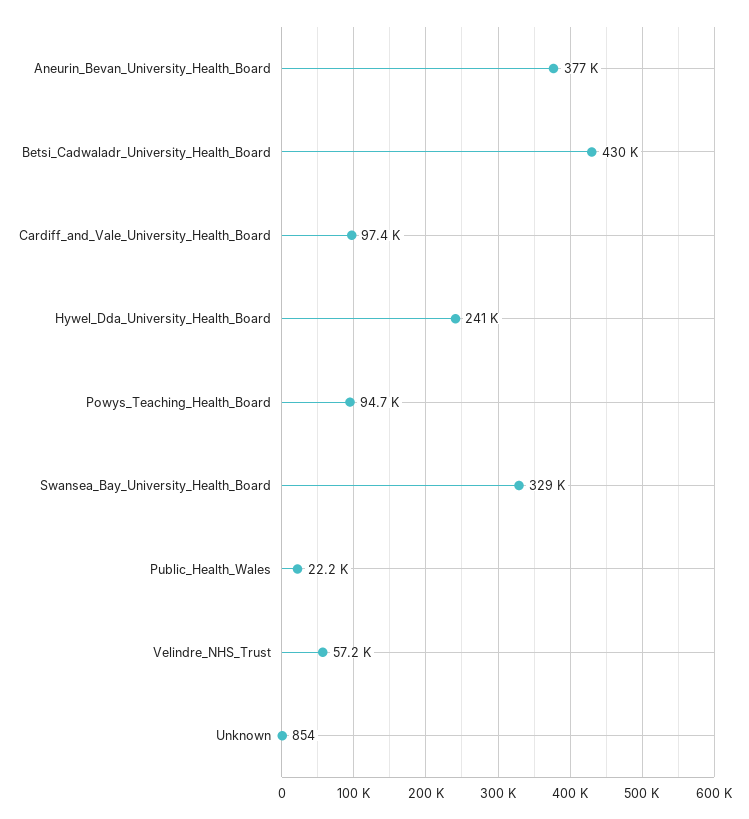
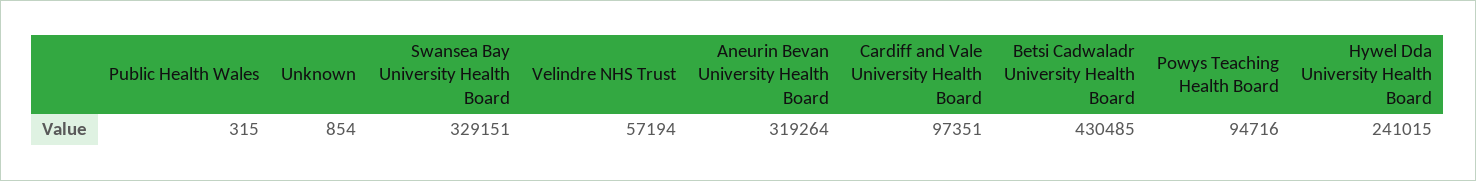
Aneurin_Bevan_University_Health_Board: 377000 -> 319264
Public_Health_Wales: 22200 -> 315

